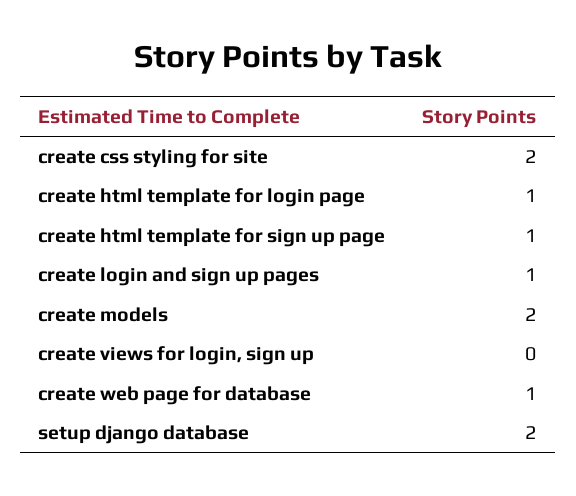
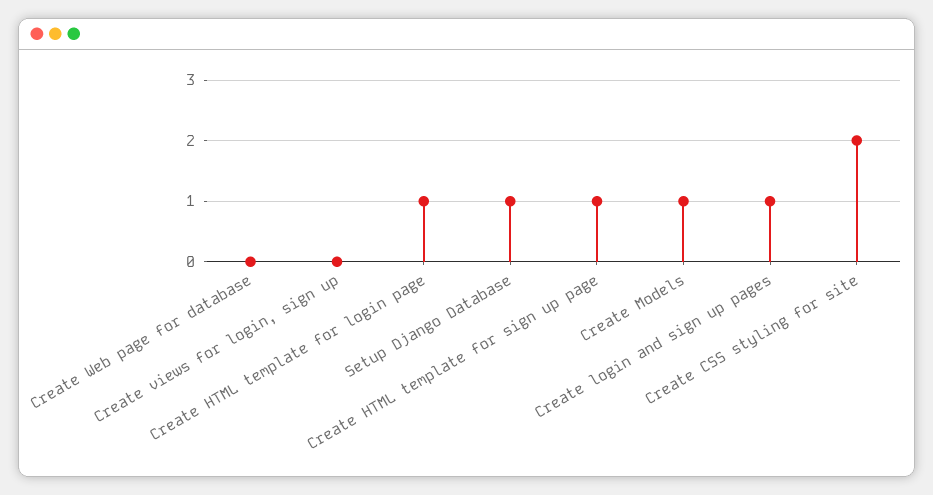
create models: 2 -> 1
create web page for database: 1 -> 0
setup django database: 2 -> 1

